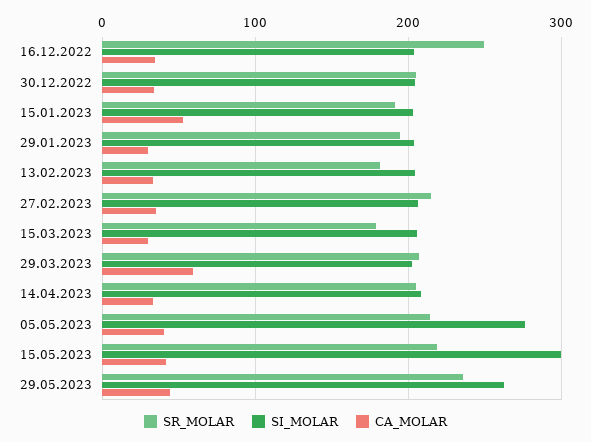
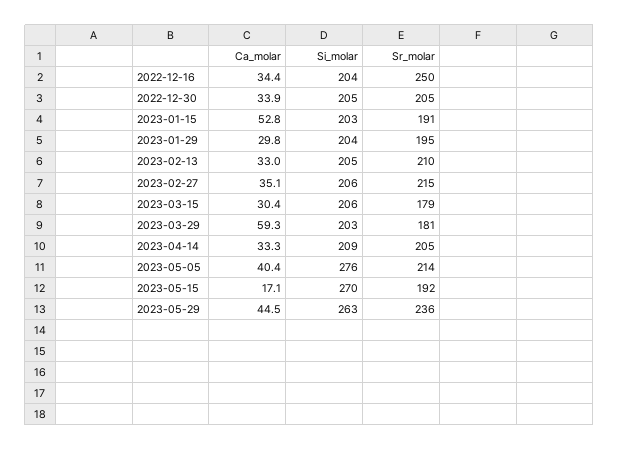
SR_MOLAR, 13.02.2023: 180 -> 210
SR_MOLAR, 29.03.2023: 210 -> 181
SR_MOLAR, 15.05.2023: 220 -> 192
SI_MOLAR, 15.05.2023: 300 -> 270
CA_MOLAR, 15.05.2023: 40 -> 17.1

